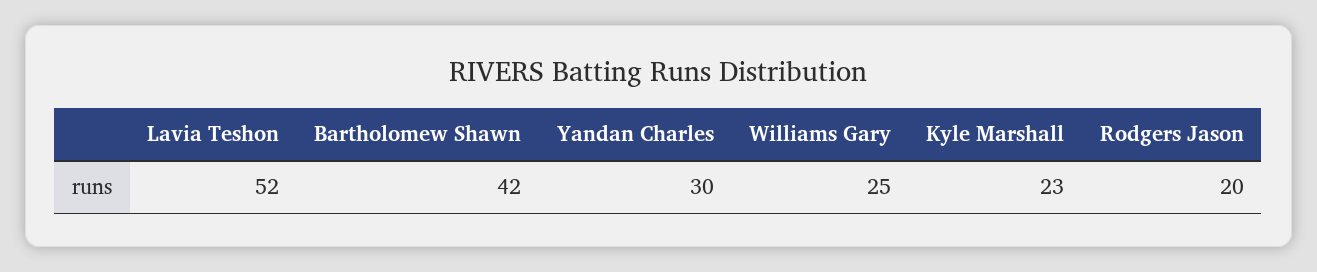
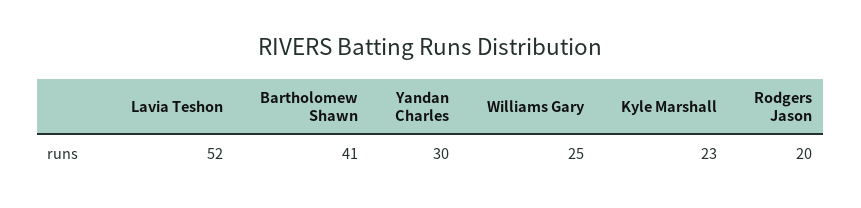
Bartholomew Shawn: 42 -> 41

